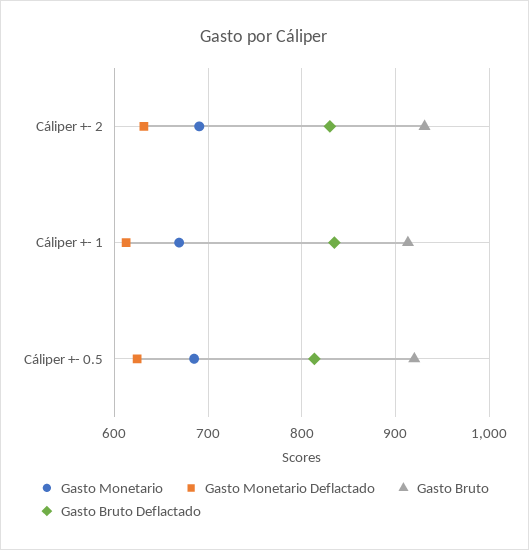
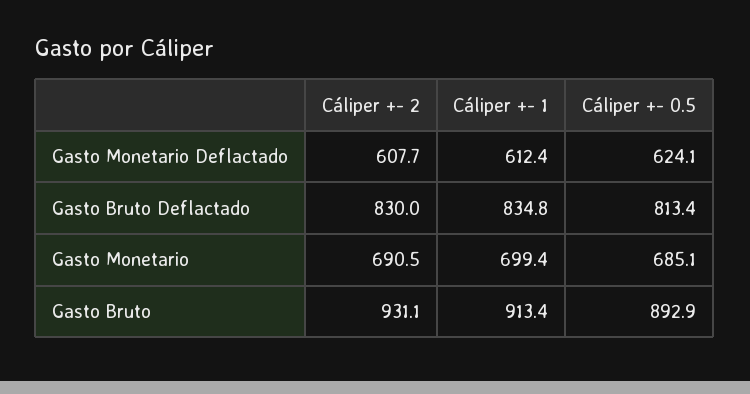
Gasto Monetario Deflactado, Cáliper +- 2: 630 -> 607.7
Gasto Monetario, Cáliper +- 1: 670 -> 699.4
Gasto Bruto, Cáliper +- 0.5: 920 -> 892.9

